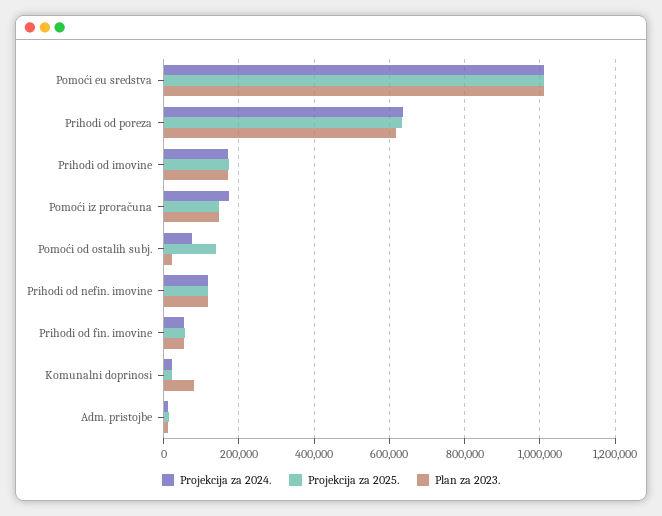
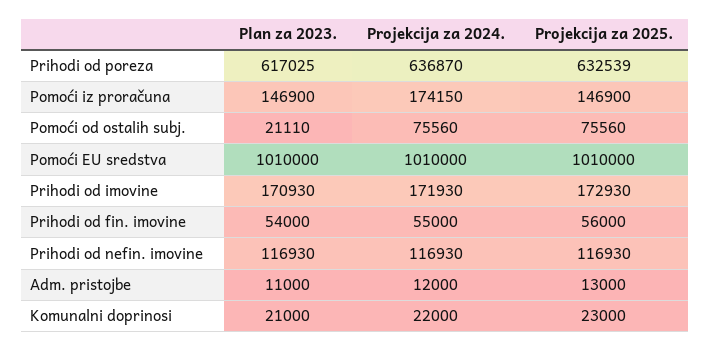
Projekcija za 2025., Pomoći od ostalih subj.: 140000 -> 75560
Plan za 2023., Komunalni doprinosi: 80000 -> 21000

